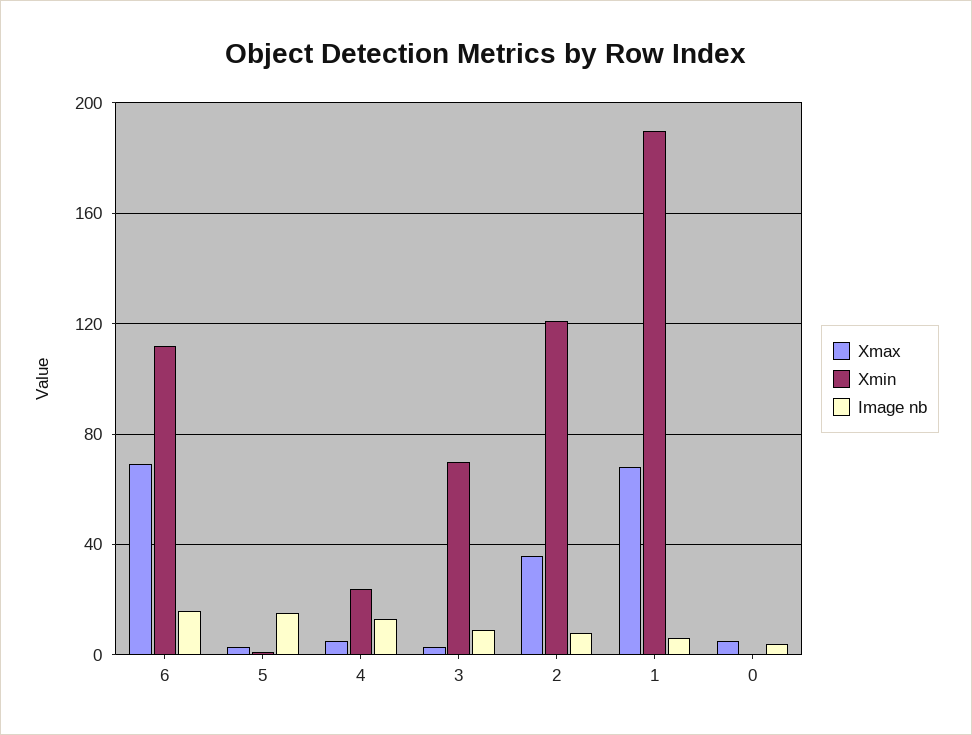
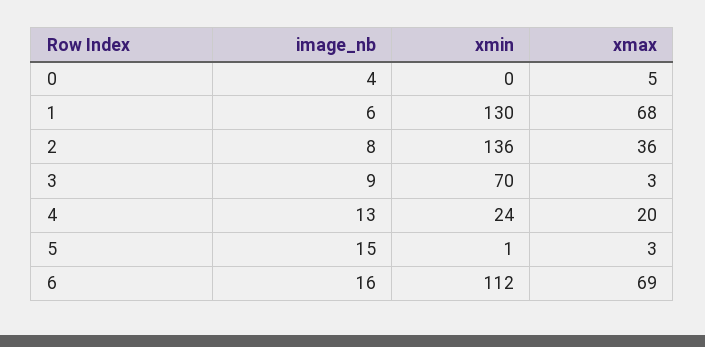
Xmax, 4: 5 -> 20
Xmin, 2: 120 -> 136
Xmin, 1: 190 -> 130

